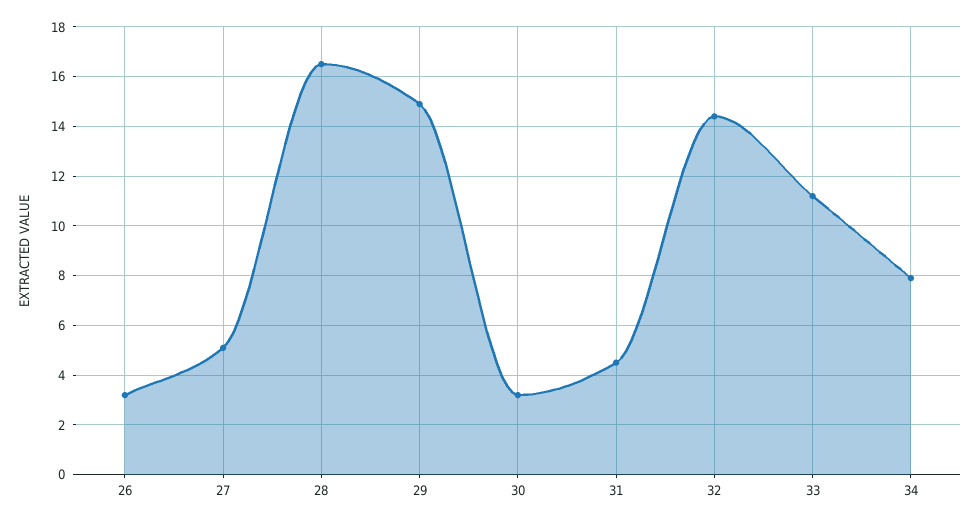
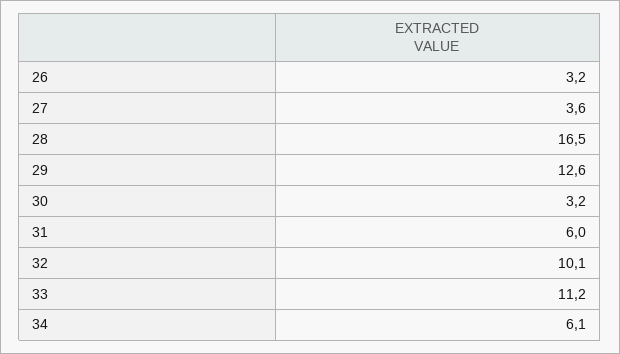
27: 5 -> 3.6
29: 15 -> 12.6
31: 4.5 -> 6
32: 14.5 -> 10.1
34: 8 -> 6.1

